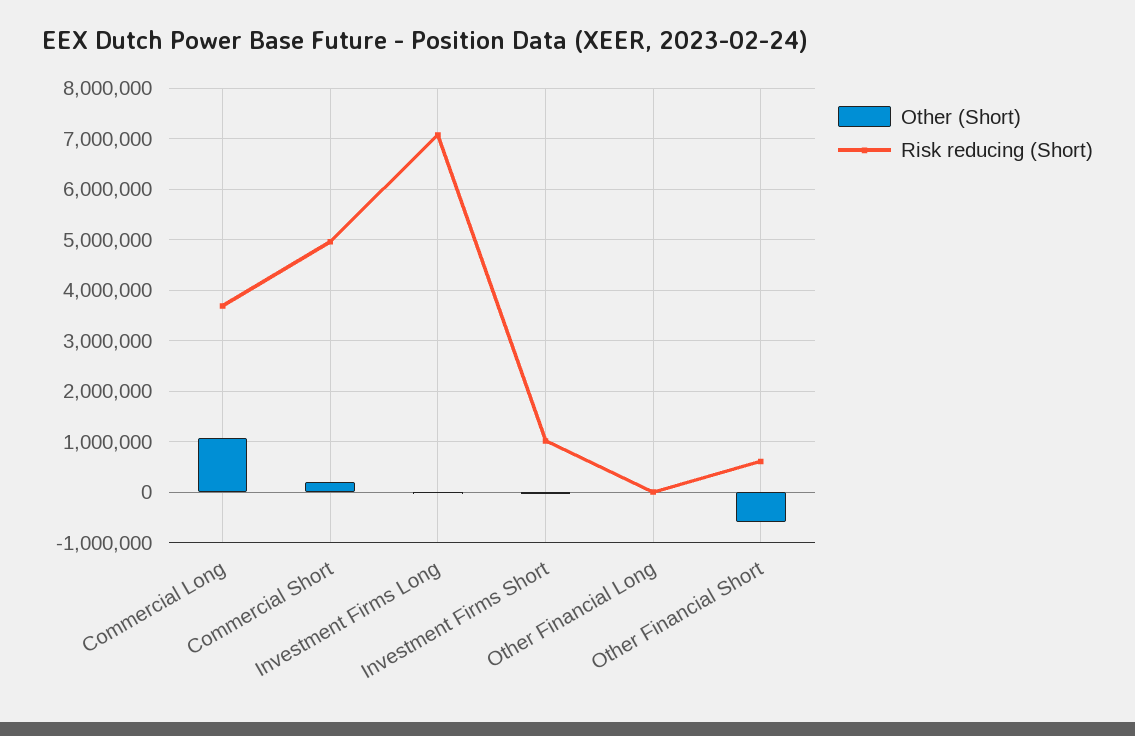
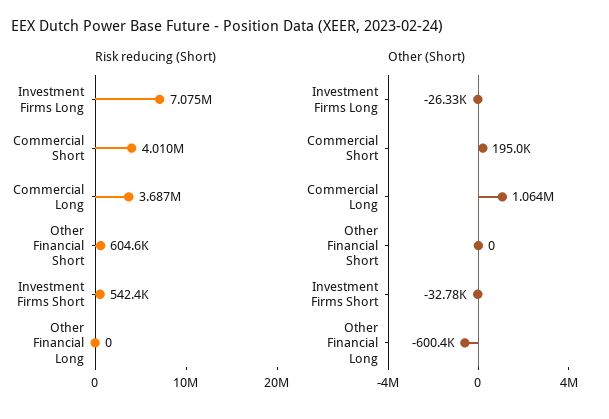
Risk reducing (Short), Commercial Short: 5000000 -> 4010000
Risk reducing (Short), Investment Firms Short: 1000000 -> 542400
Other (Short), Other Financial Long: 0 -> -600400
Other (Short), Other Financial Short: -600000 -> 0

